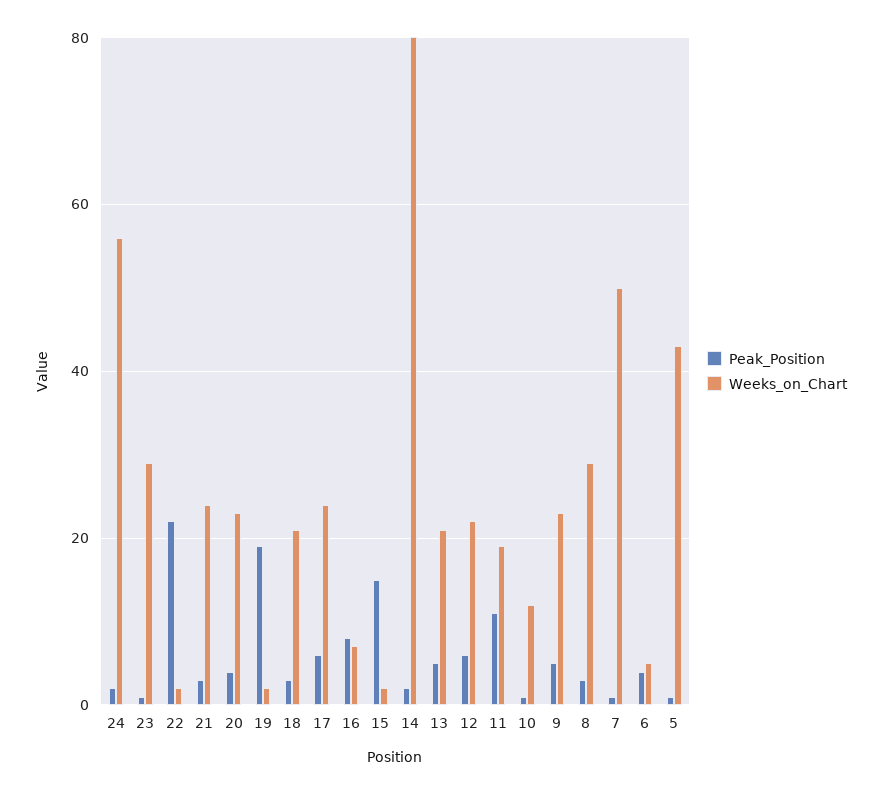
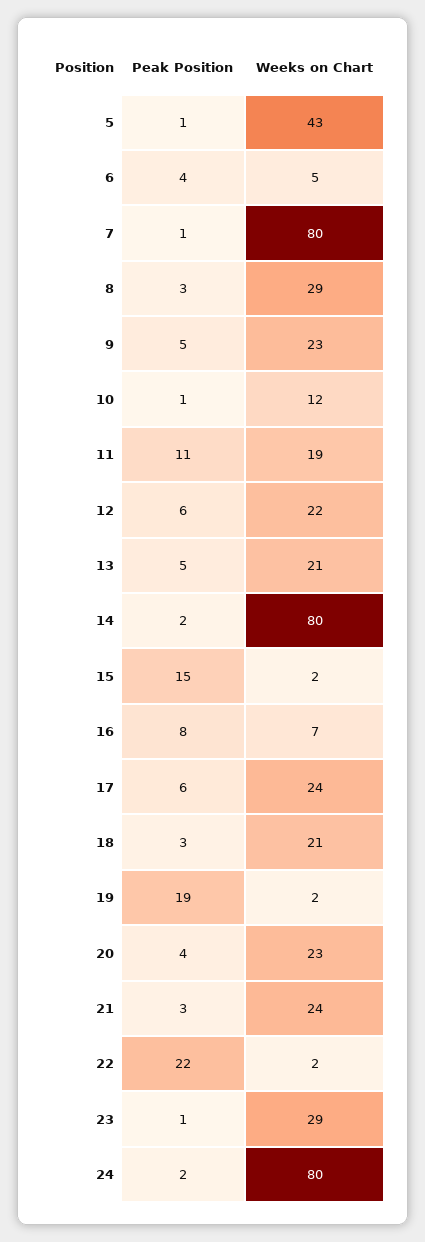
Weeks_on_Chart, 24: 55 -> 80
Weeks_on_Chart, 7: 50 -> 80

